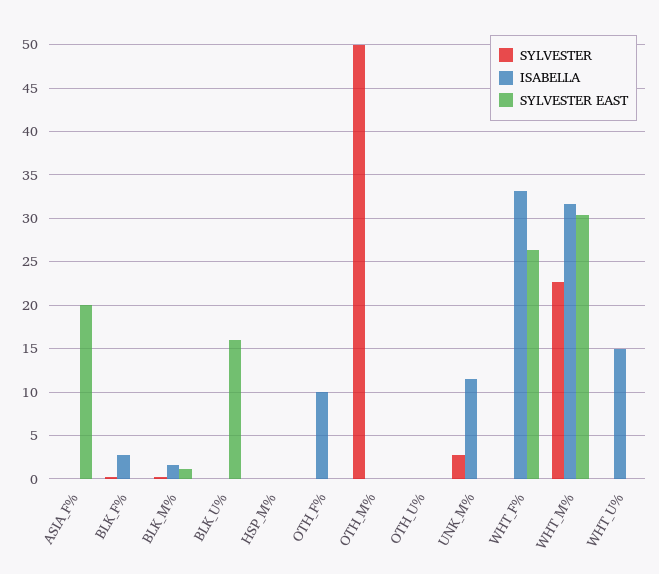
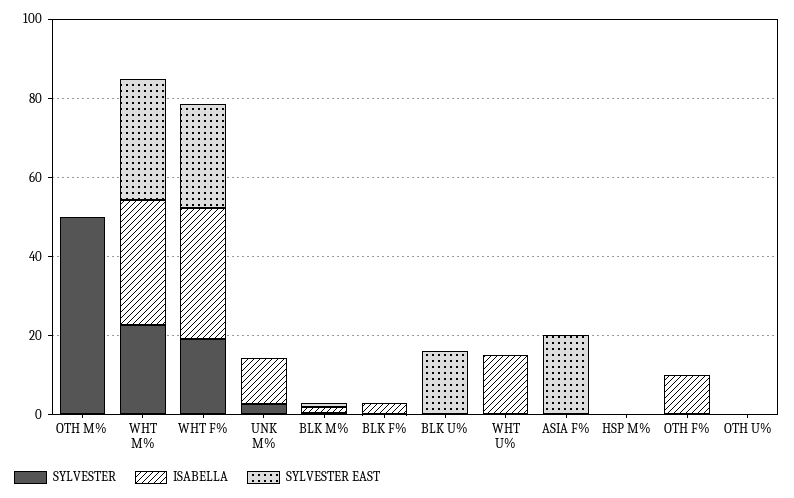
SYLVESTER, WHT_F%: 0 -> 20

